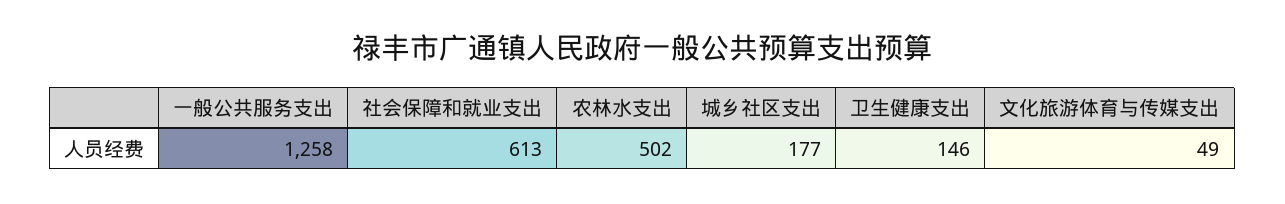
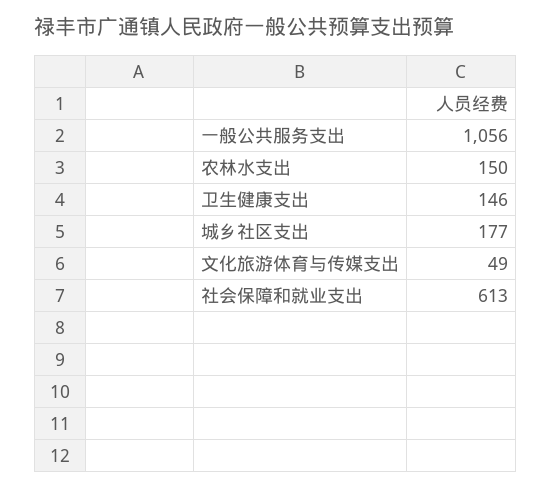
一般公共服务支出: 1258 -> 1056
农林水支出: 502 -> 150

